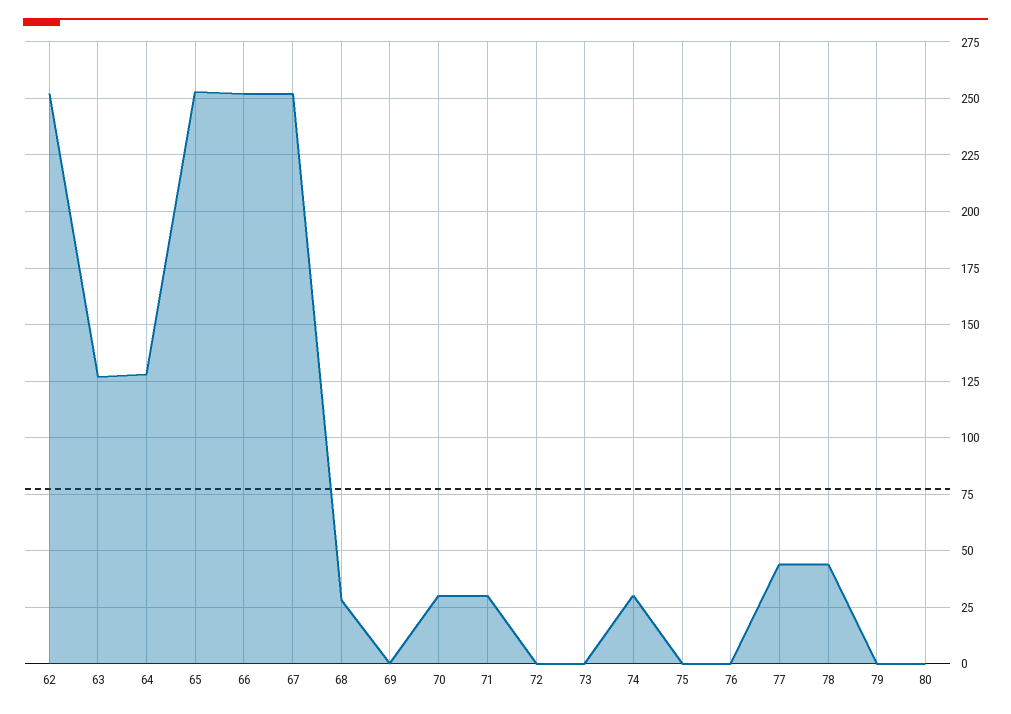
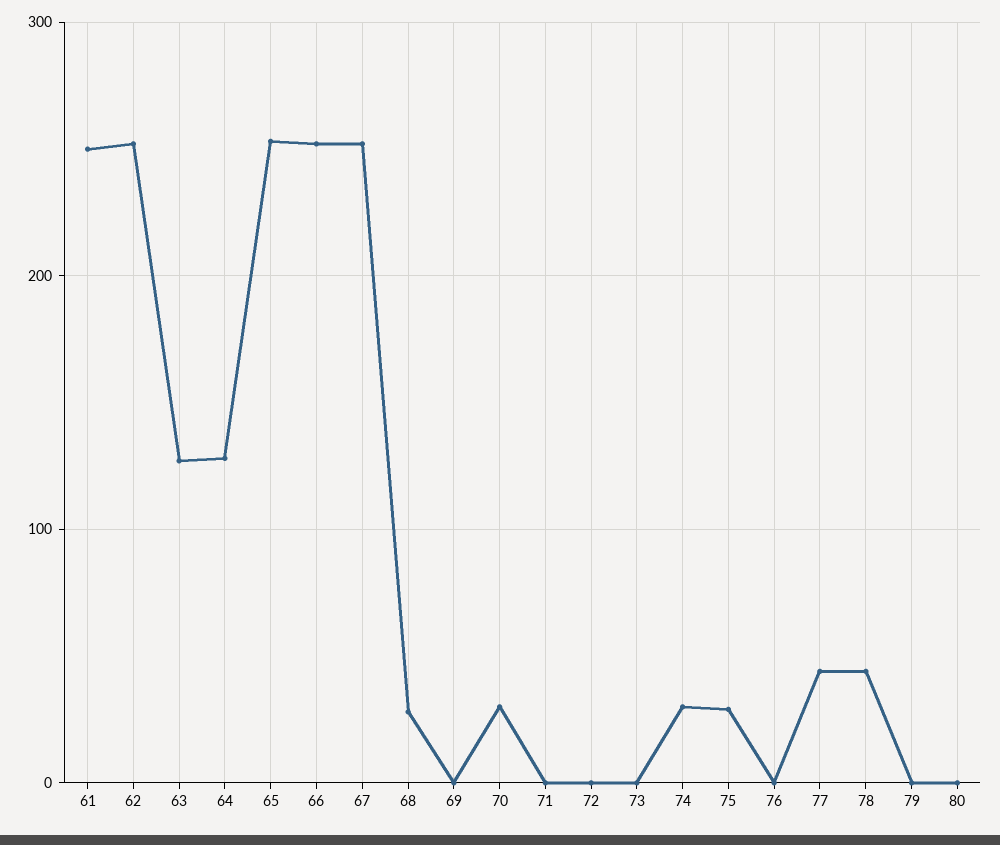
71: 30 -> 0
75: 0 -> 30
61: none -> 250

